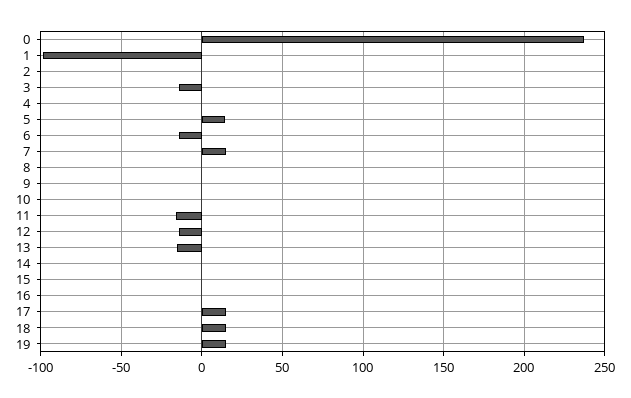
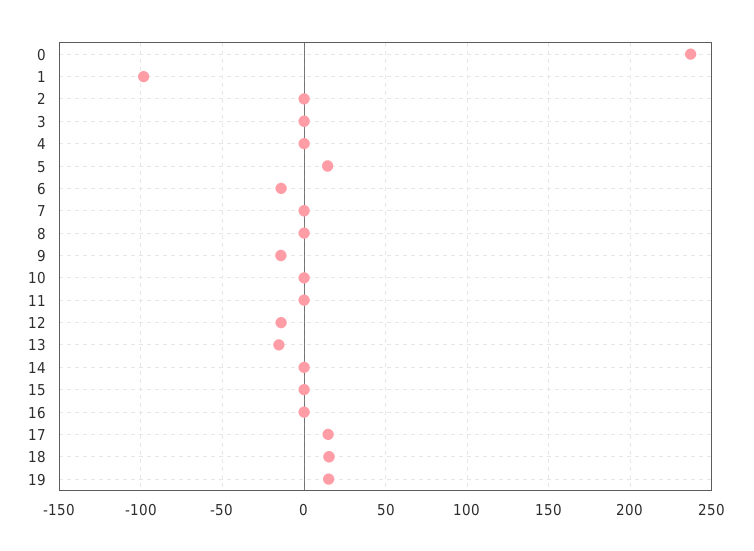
3: -15 -> 0
7: 15 -> 0
9: 0 -> -15
11: -15 -> 0

